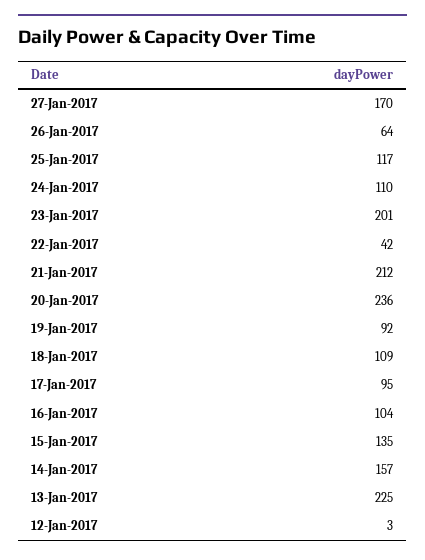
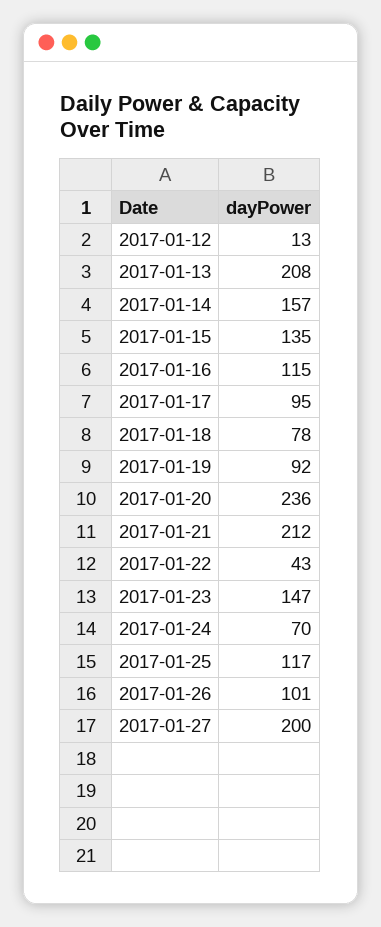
27-Jan-2017: 170 -> 200
26-Jan-2017: 64 -> 101
24-Jan-2017: 110 -> 70
23-Jan-2017: 201 -> 147
22-Jan-2017: 42 -> 43
18-Jan-2017: 109 -> 78
16-Jan-2017: 104 -> 115
13-Jan-2017: 225 -> 208
12-Jan-2017: 3 -> 13

